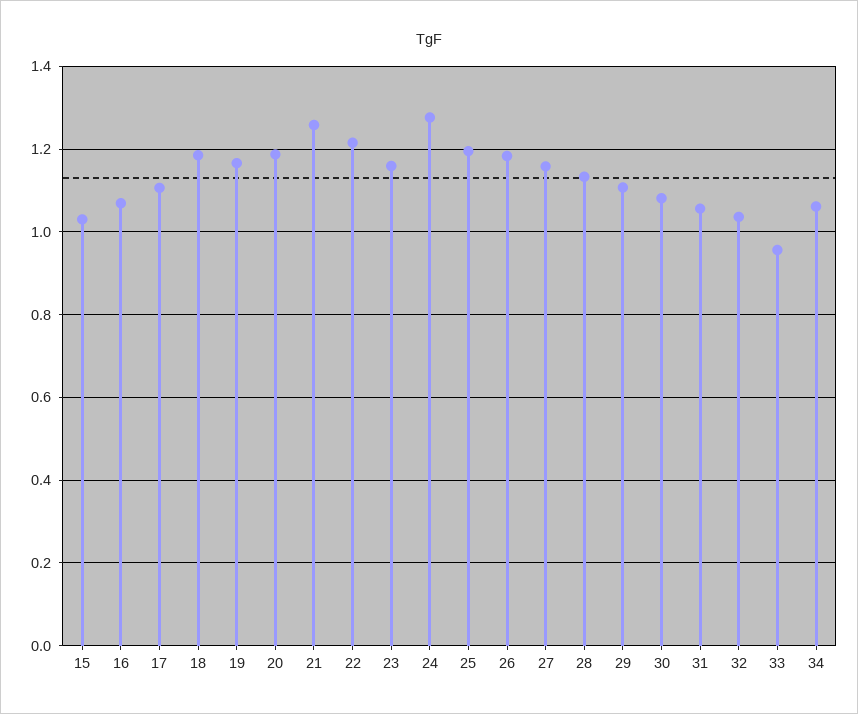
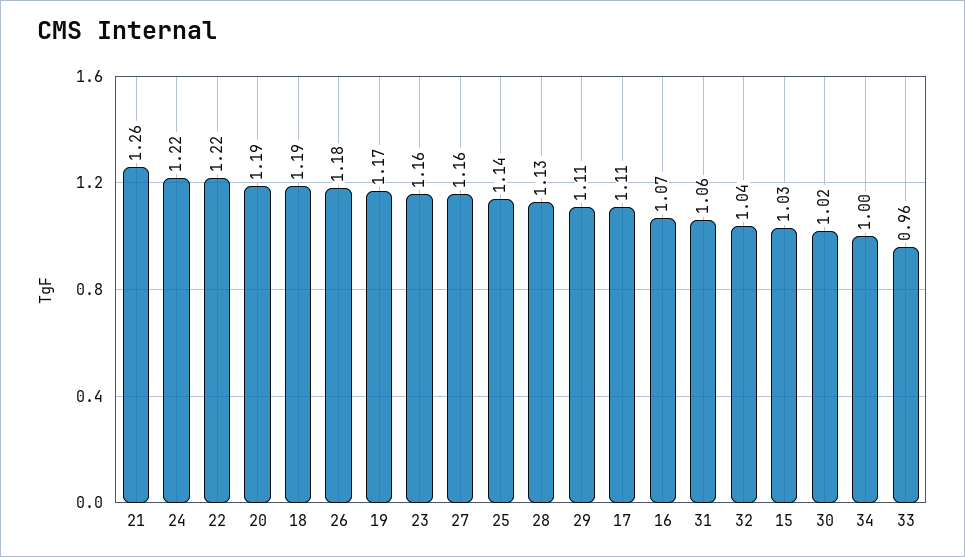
24: 1.28 -> 1.22
25: 1.2 -> 1.14
30: 1.08 -> 1.02
34: 1.06 -> 1

